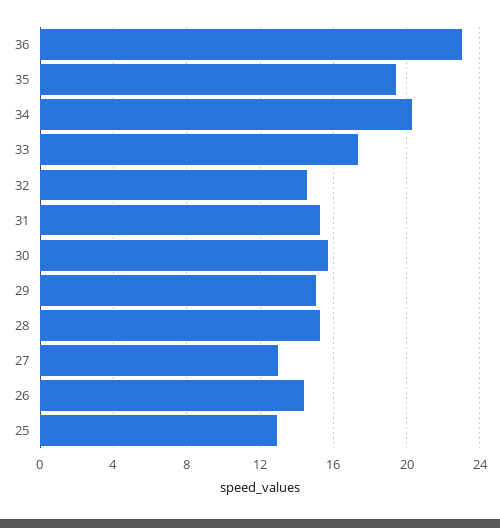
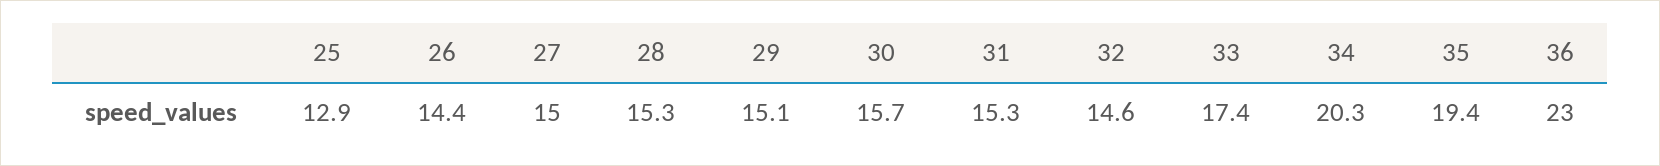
27: 13 -> 15

